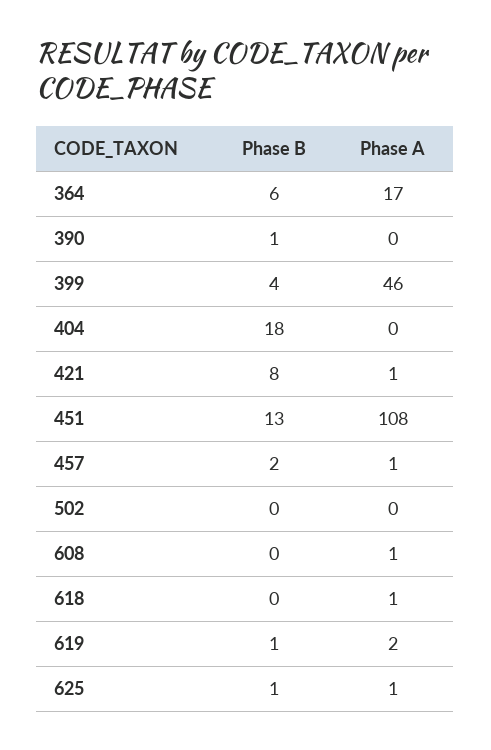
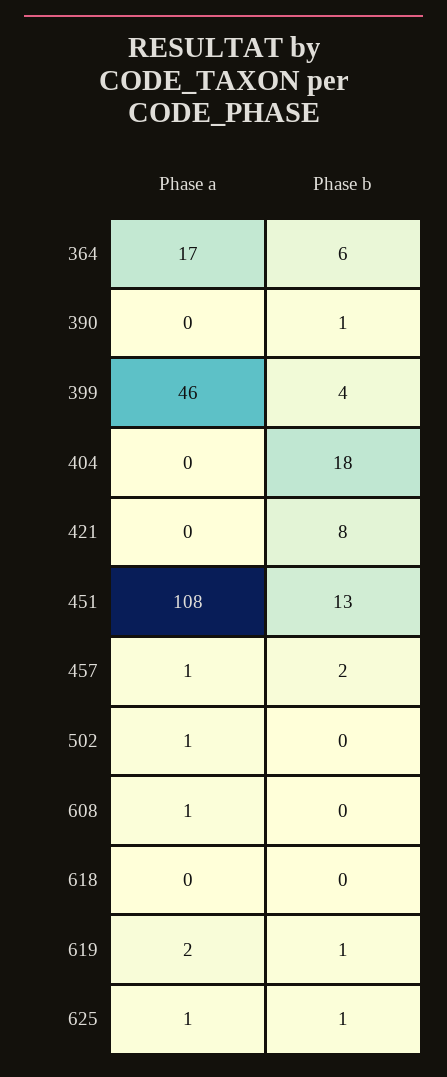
Phase A, 421: 1 -> 0
Phase A, 502: 0 -> 1
Phase A, 618: 1 -> 0

